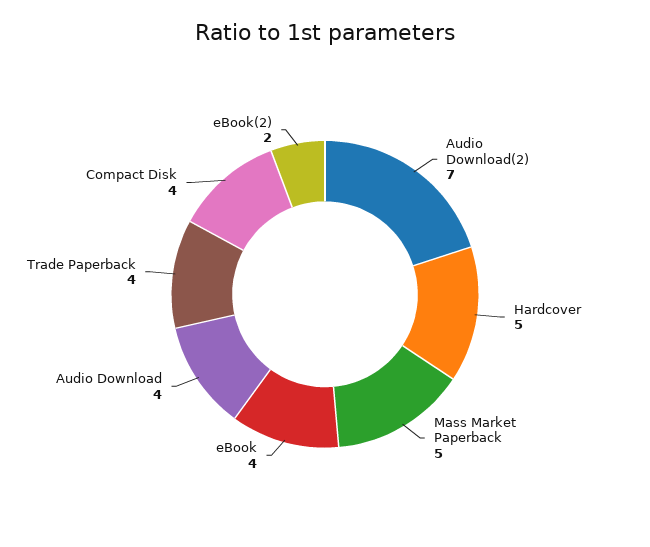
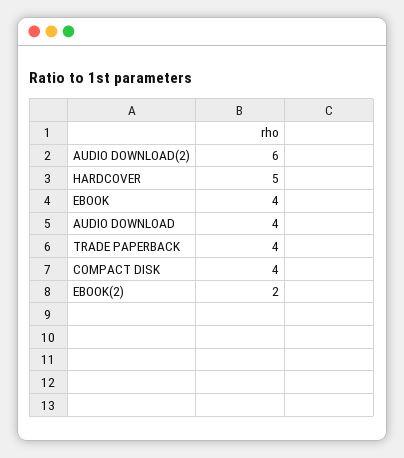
Audio Download(2): 7 -> 6
Mass Market Paperback: 5 -> none

